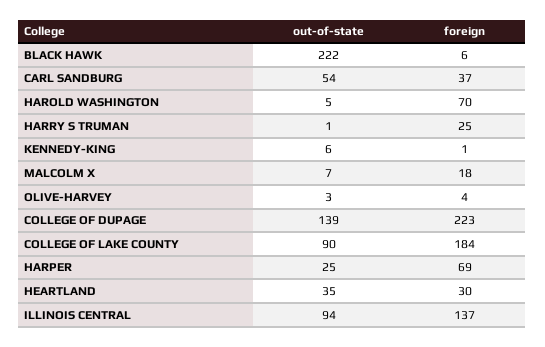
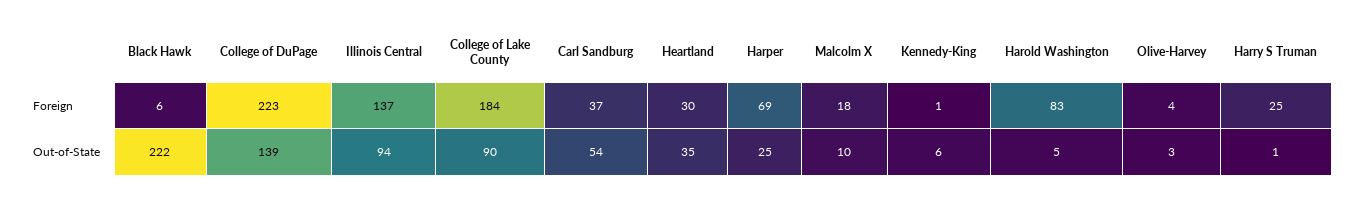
foreign, HAROLD WASHINGTON: 70 -> 83
out-of-state, MALCOLM X: 7 -> 10

